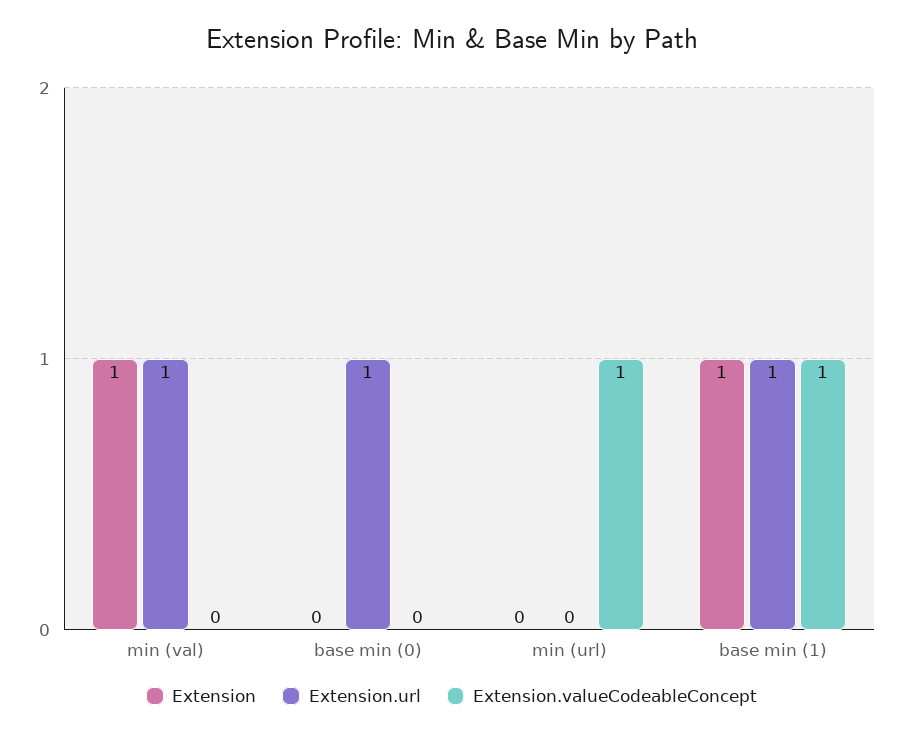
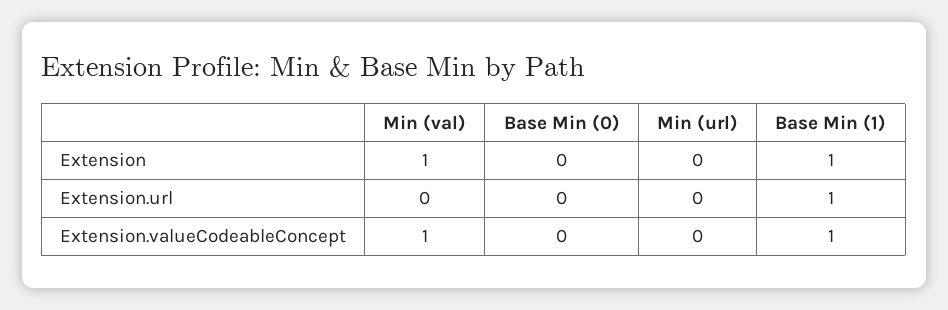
Extension.url, min (val): 1 -> 0
Extension.valueCodeableConcept, min (val): 0 -> 1
Extension.url, base min (0): 1 -> 0
Extension.valueCodeableConcept, min (url): 1 -> 0

